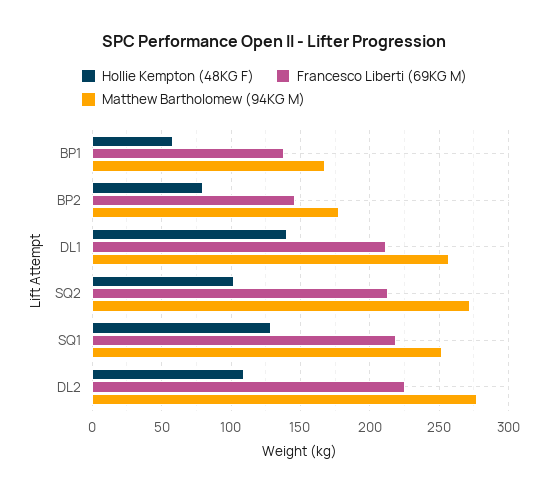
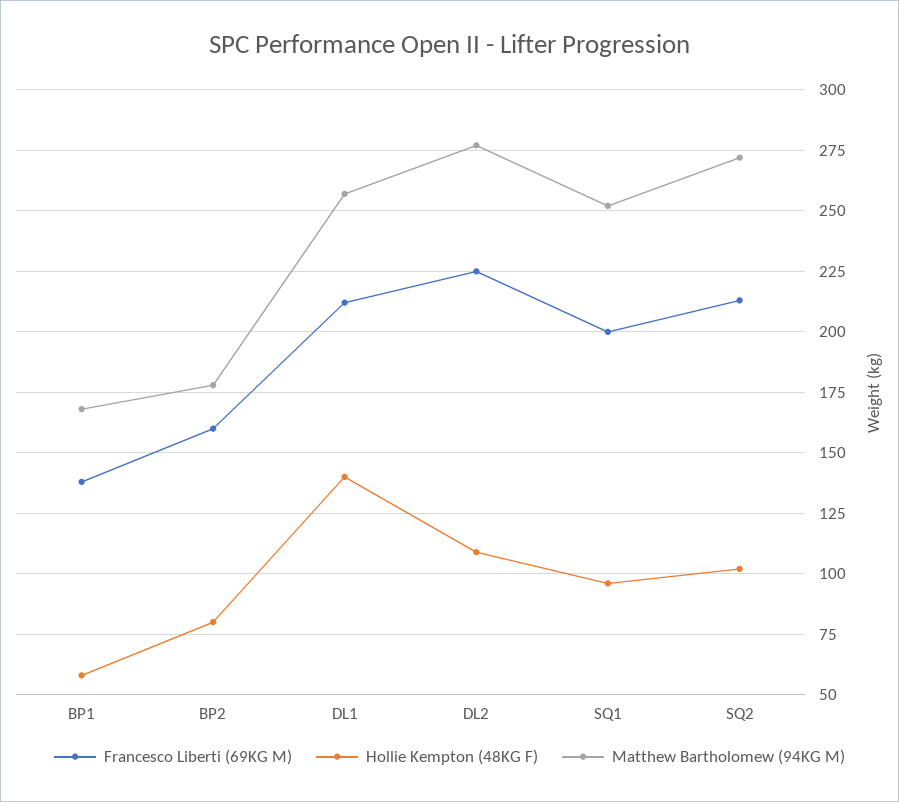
Francesco Liberti (69KG M), BP2: 145 -> 160
Hollie Kempton (48KG F), SQ1: 130 -> 95
Francesco Liberti (69KG M), SQ1: 220 -> 200

